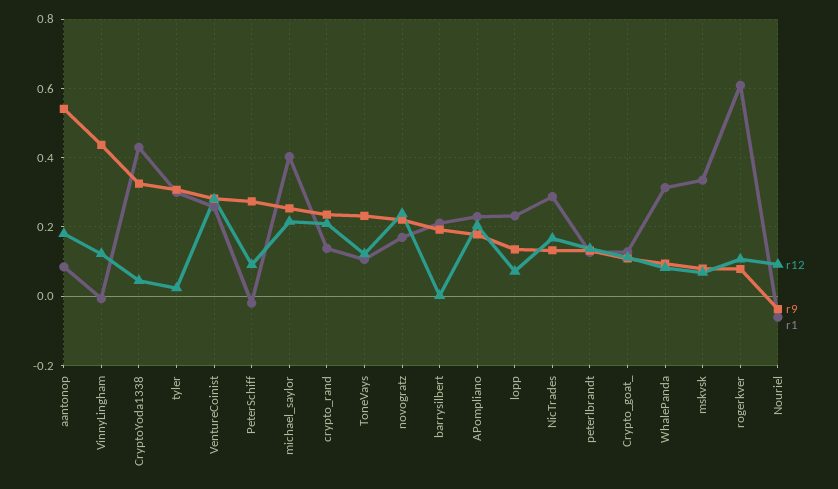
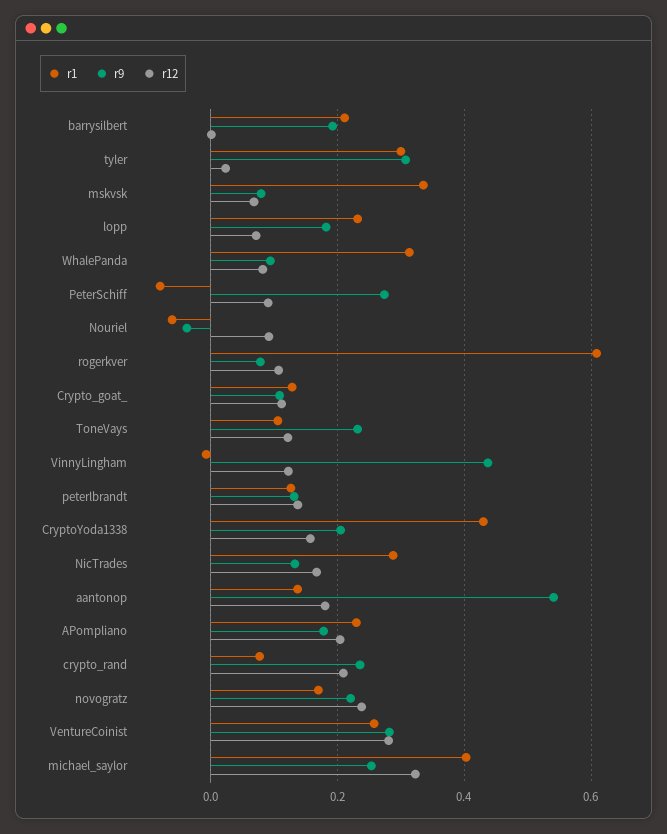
r1, aantonop: 0.08 -> 0.14
r12, CryptoYoda1338: 0.04 -> 0.16
r9, CryptoYoda1338: 0.32 -> 0.2
r1, PeterSchiff: -0.02 -> -0.08
r12, michael_saylor: 0.22 -> 0.32
r1, crypto_rand: 0.14 -> 0.08
r9, lopp: 0.14 -> 0.18

